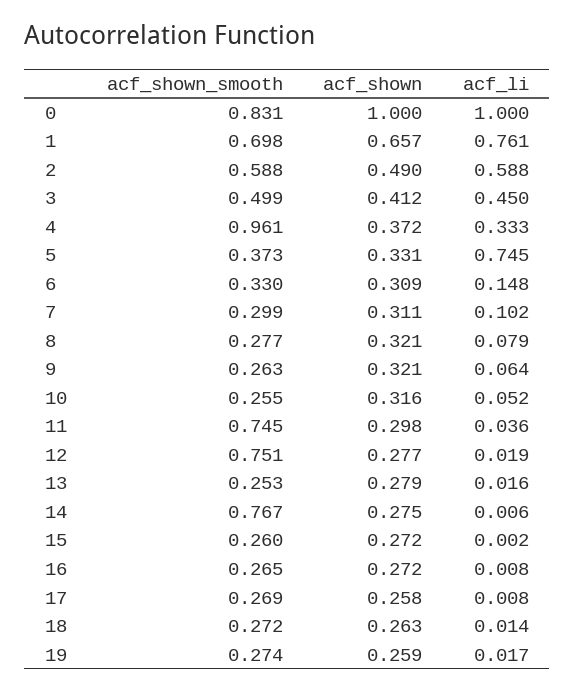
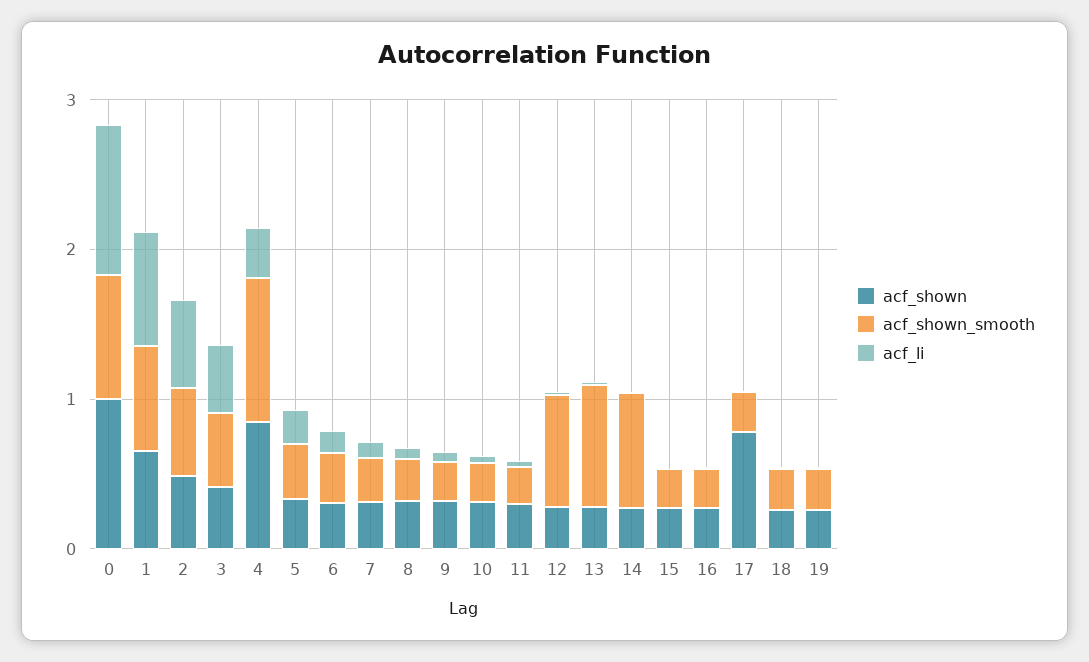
acf_shown, 4: 0.372 -> 0.8
acf_li, 5: 0.745 -> 0.2
acf_shown_smooth, 11: 0.745 -> 0.2
acf_shown_smooth, 13: 0.253 -> 0.8
acf_shown, 17: 0.258 -> 0.8

